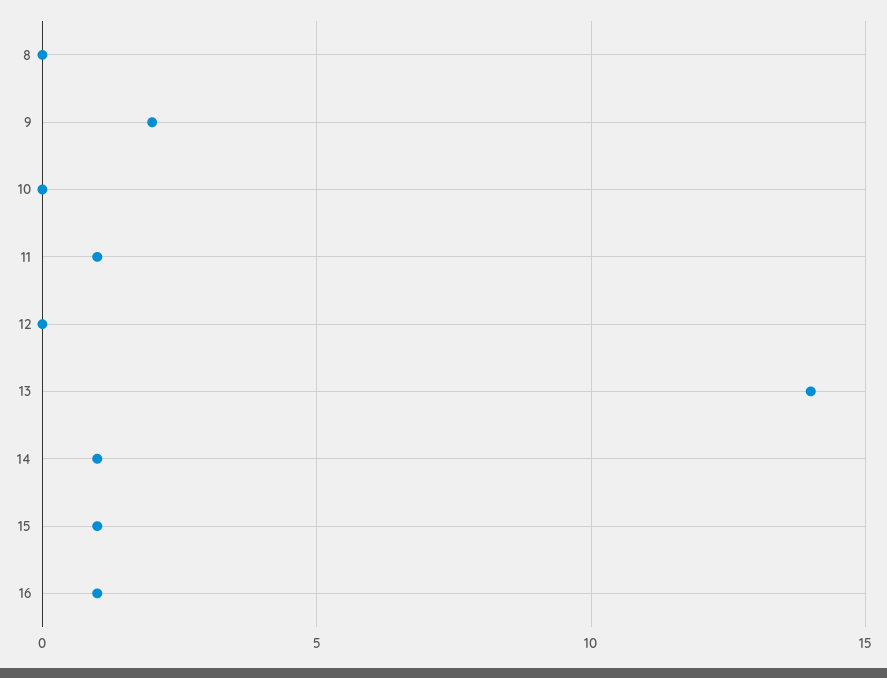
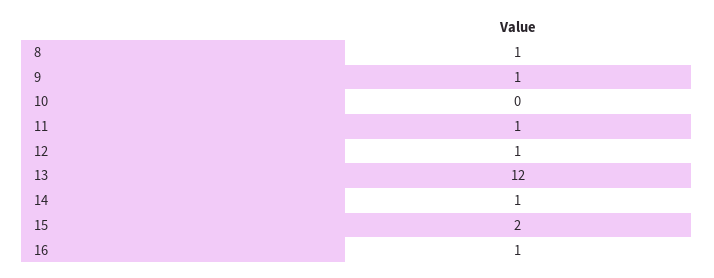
8: 0 -> 1
9: 2 -> 1
12: 0 -> 1
13: 14 -> 12
15: 1 -> 2

